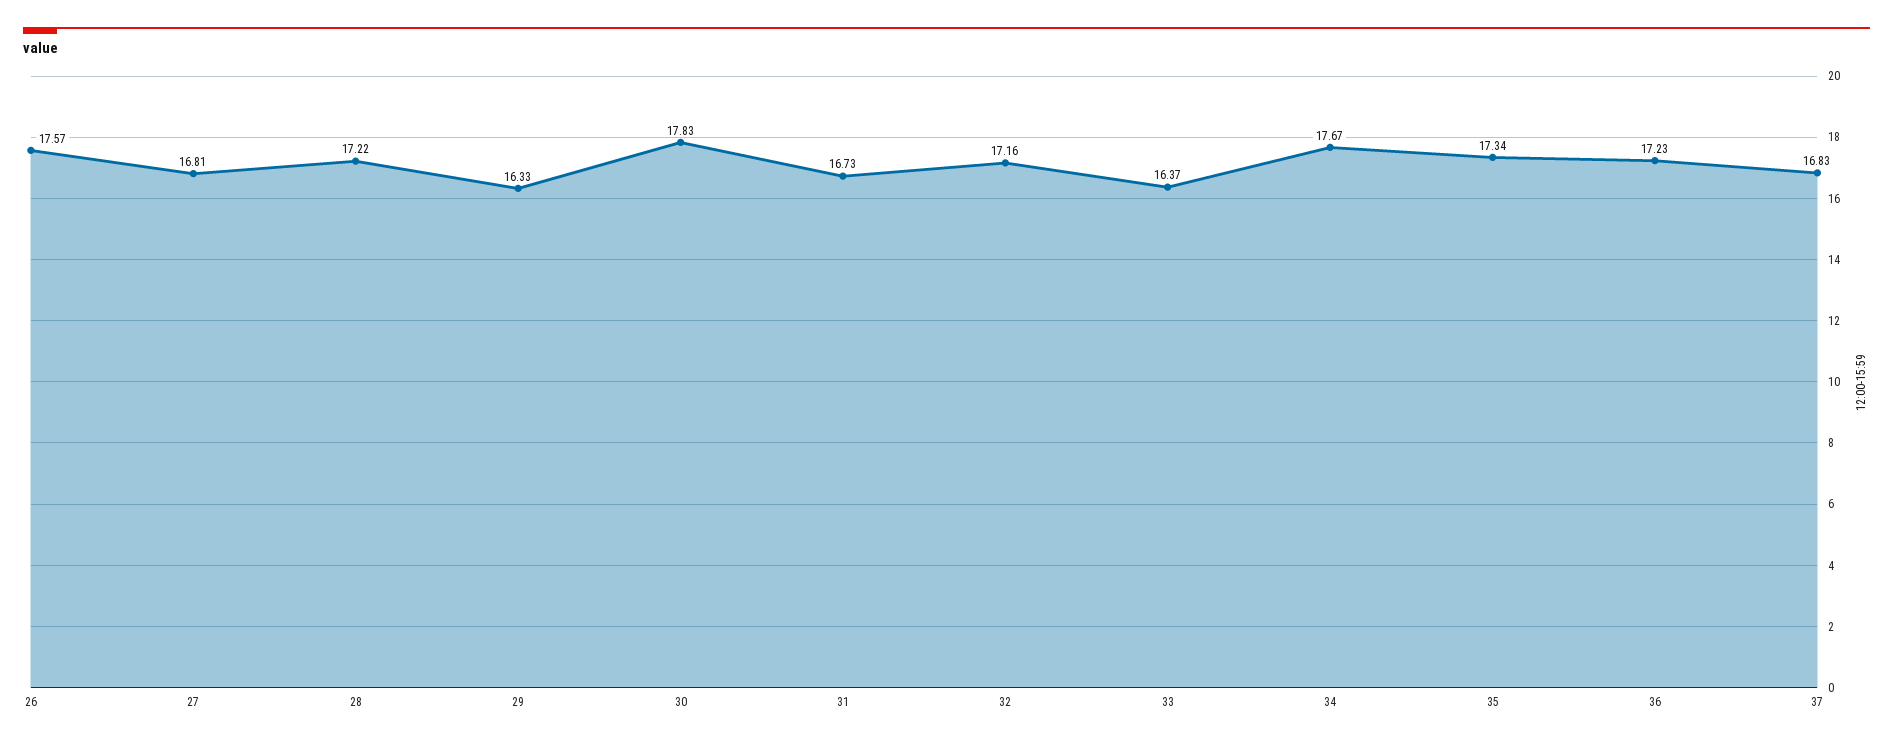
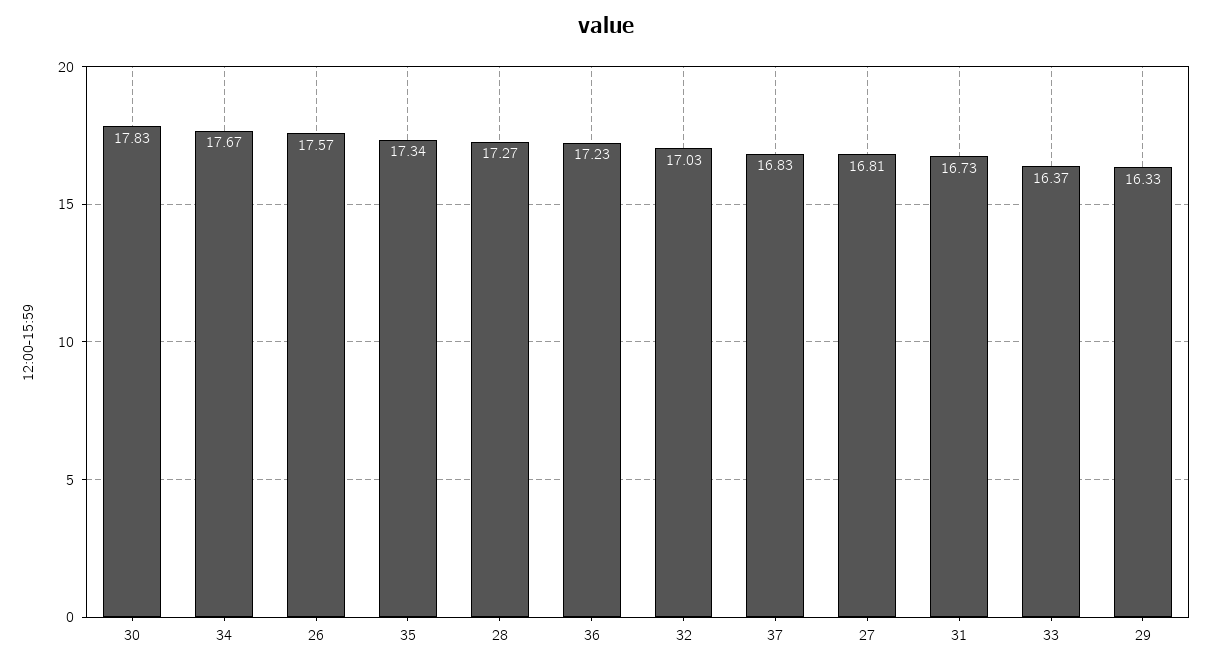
28: 17.22 -> 17.27
32: 17.16 -> 17.03

